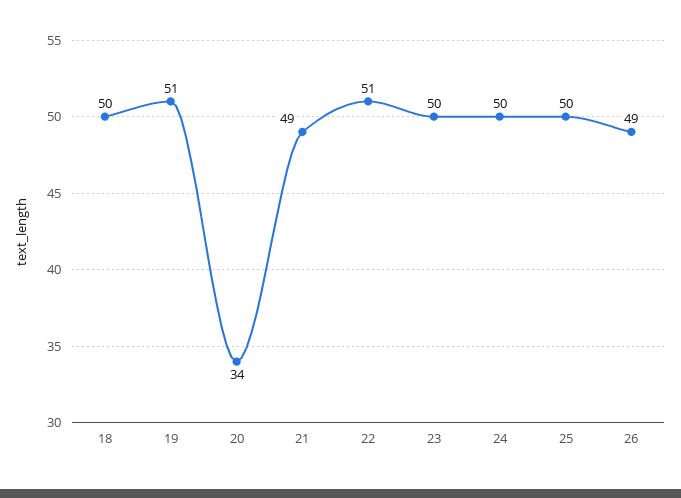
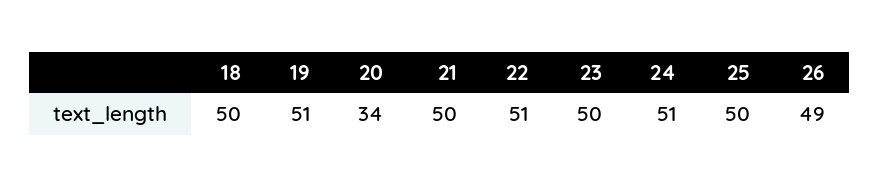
21: 49 -> 50
24: 50 -> 51

